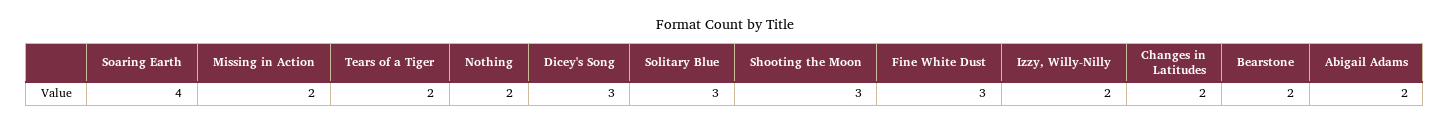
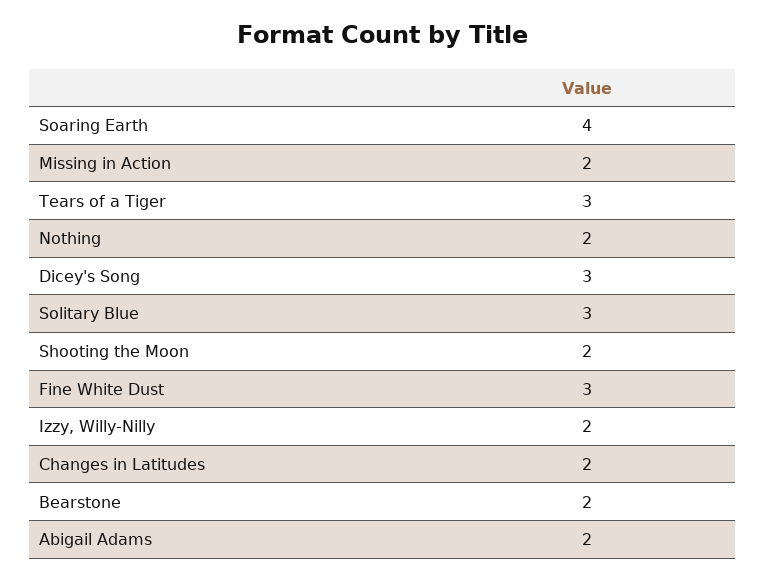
Tears of a Tiger: 2 -> 3
Shooting the Moon: 3 -> 2

